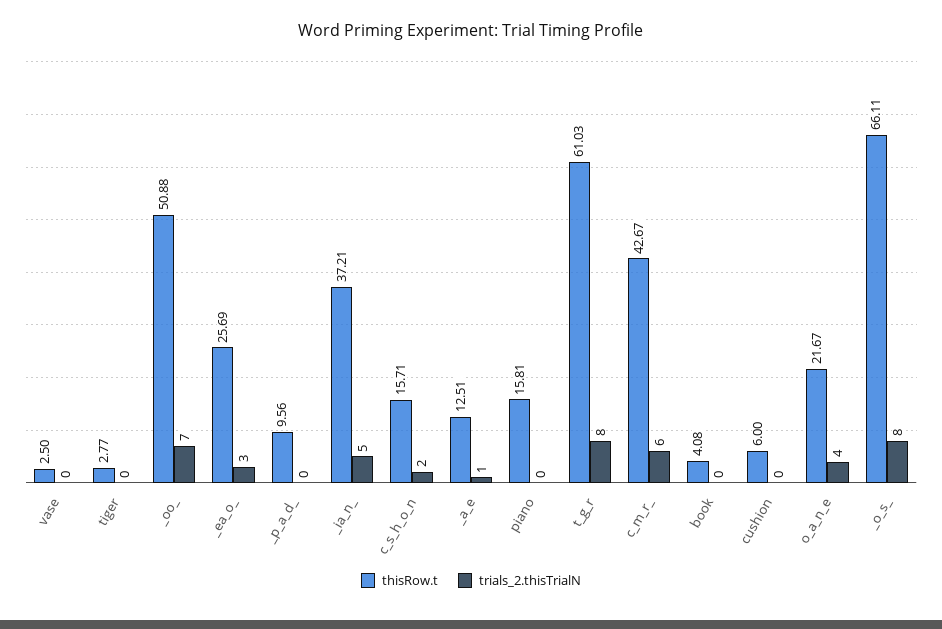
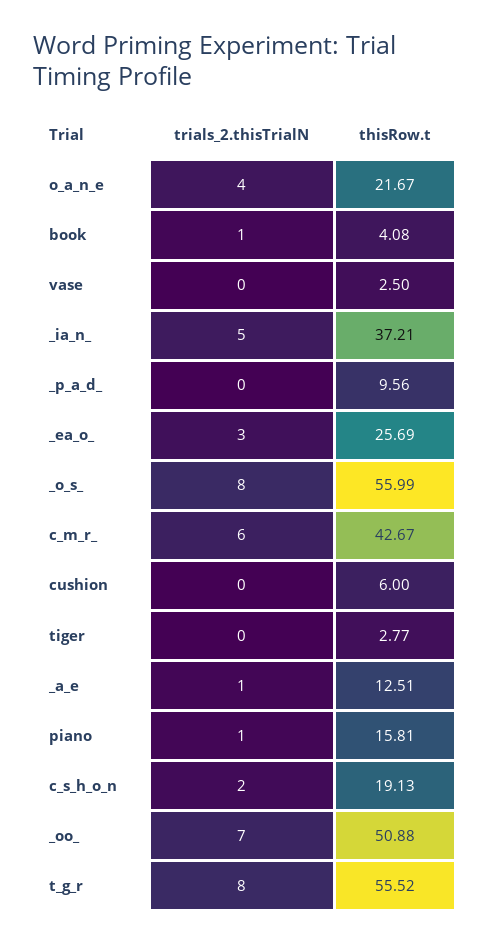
thisRow.t, c_s_h_o_n: 15.71 -> 19.13
trials_2.thisTrialN, piano: 0 -> 1
thisRow.t, t_g_r: 61.03 -> 55.52
trials_2.thisTrialN, book: 0 -> 1
thisRow.t, _o_s_: 66.11 -> 55.99

